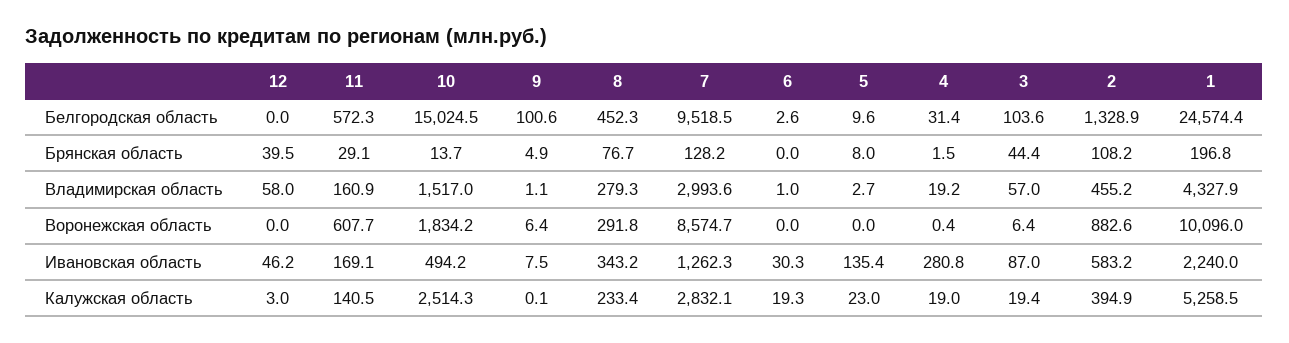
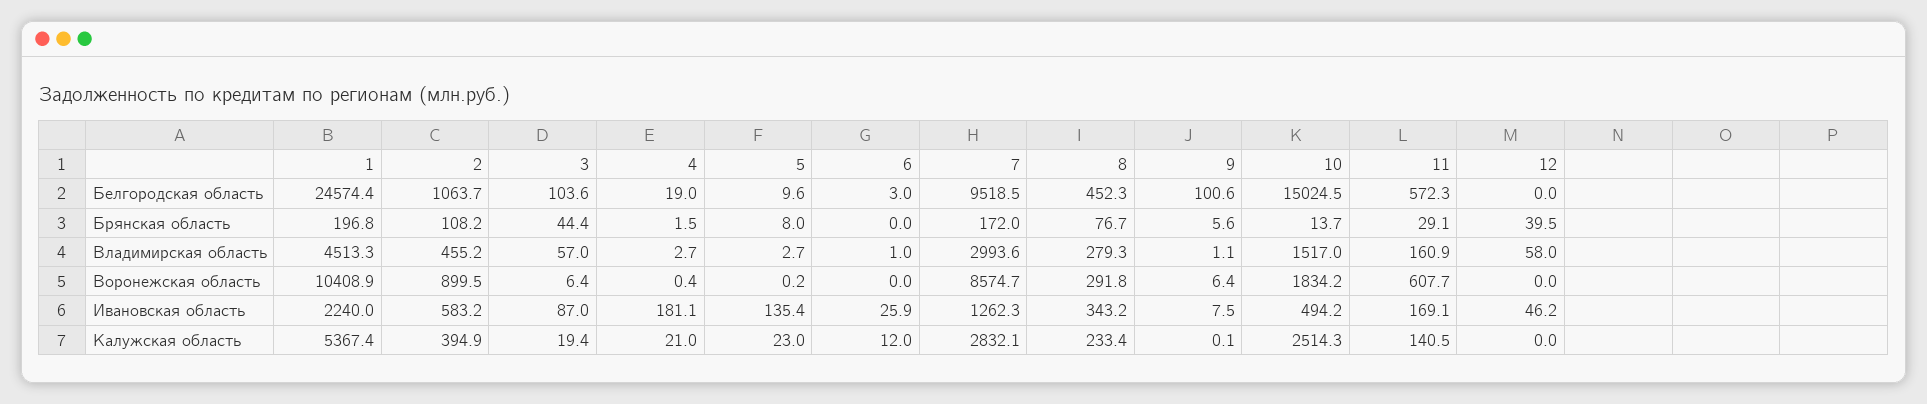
6, Белгородская область: 2.6 -> 3
4, Белгородская область: 31.4 -> 19
2, Белгородская область: 1328.9 -> 1063.7
9, Брянская область: 4.9 -> 5.6
7, Брянская область: 128.2 -> 172
4, Владимирская область: 19.2 -> 2.7
1, Владимирская область: 4327.9 -> 4513.3
5, Воронежская область: 0 -> 0.2
2, Воронежская область: 882.6 -> 899.5
1, Воронежская область: 10096 -> 10408.9
6, Ивановская область: 30.3 -> 25.9
4, Ивановская область: 280.8 -> 181.1
12, Калужская область: 3 -> 0
6, Калужская область: 19.3 -> 12
4, Калужская область: 19 -> 21
1, Калужская область: 5258.5 -> 5367.4

